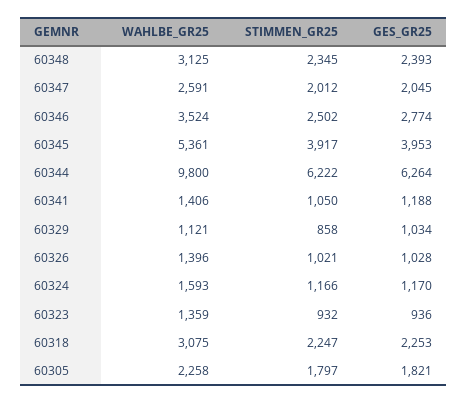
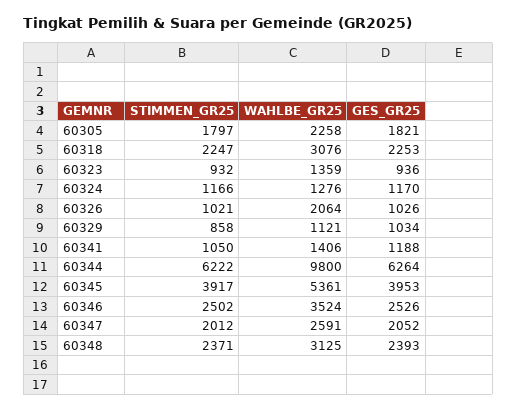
STIMMEN_GR25, 60348: 2345 -> 2371
GES_GR25, 60347: 2045 -> 2052
GES_GR25, 60346: 2774 -> 2526
WAHLBE_GR25, 60326: 1396 -> 2064
GES_GR25, 60326: 1028 -> 1026
WAHLBE_GR25, 60324: 1593 -> 1276
WAHLBE_GR25, 60318: 3075 -> 3076

